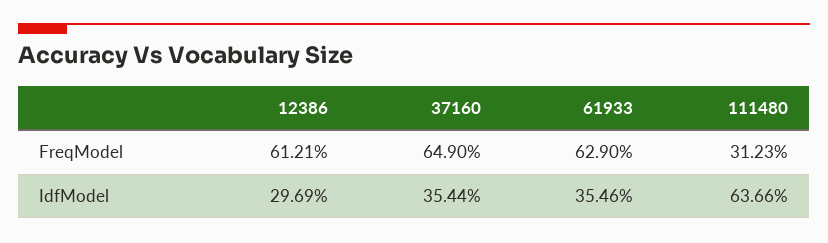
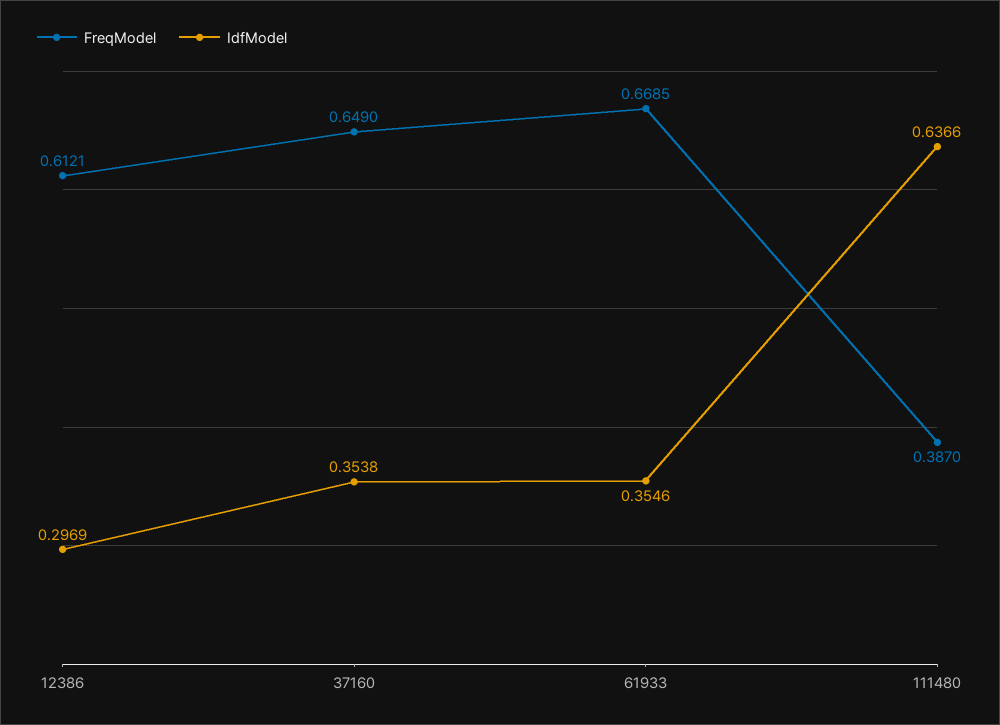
FreqModel, 61933: 0.629 -> 0.6685
FreqModel, 111480: 0.3123 -> 0.387
IdfModel, 37160: 0.3544 -> 0.3538

